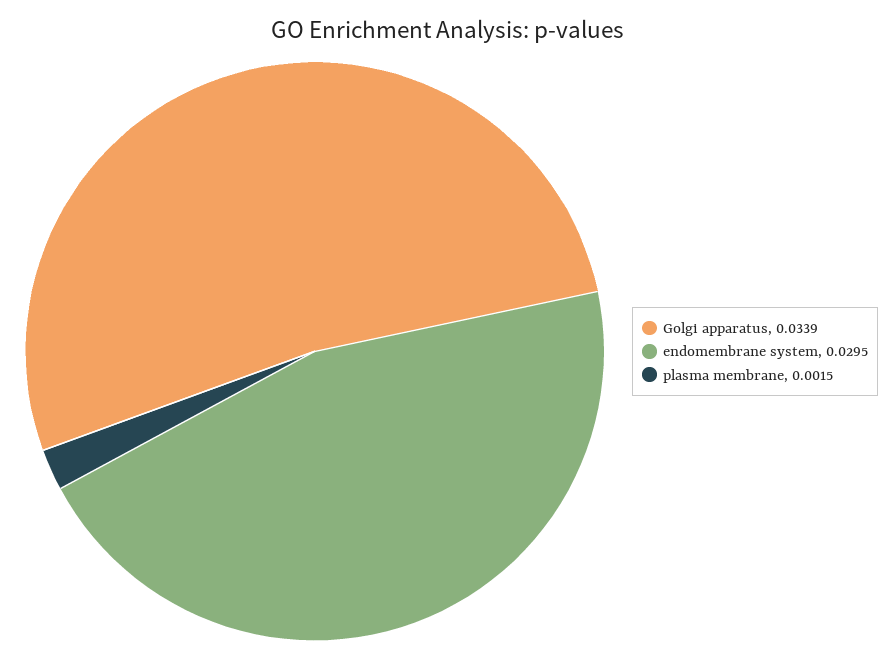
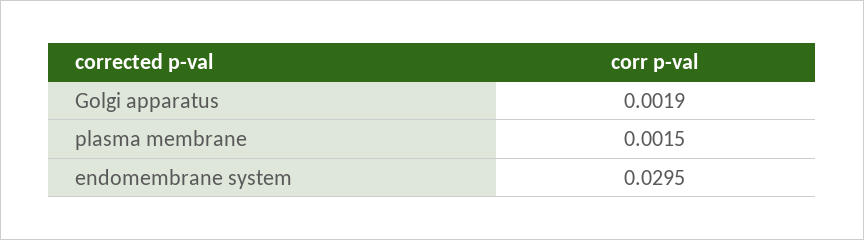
Golgi apparatus: 0.0339 -> 0.0019

